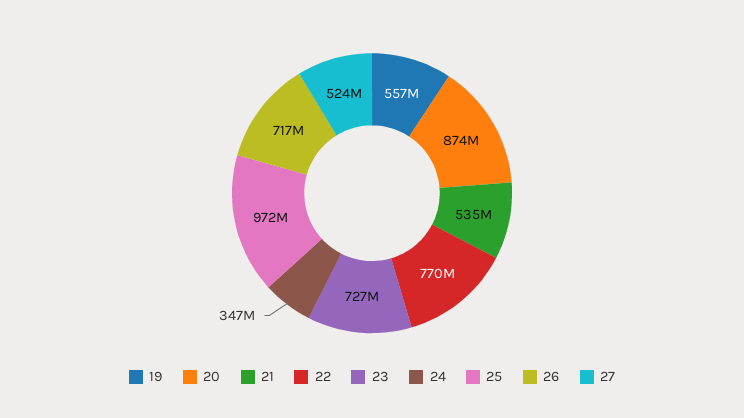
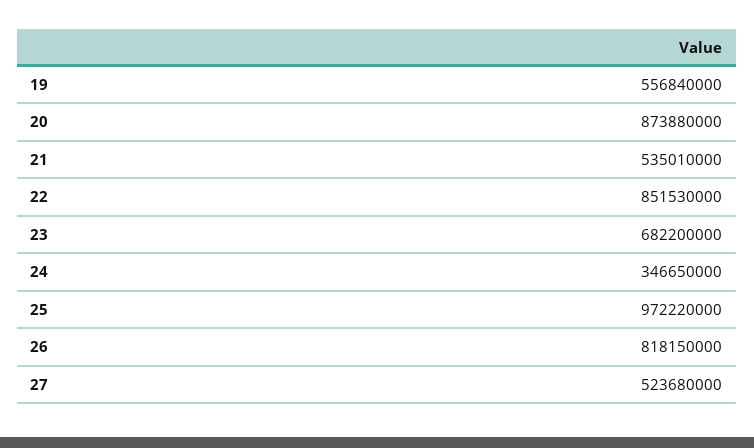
22: 770000000 -> 851530000
23: 727000000 -> 682200000
26: 717000000 -> 818150000

